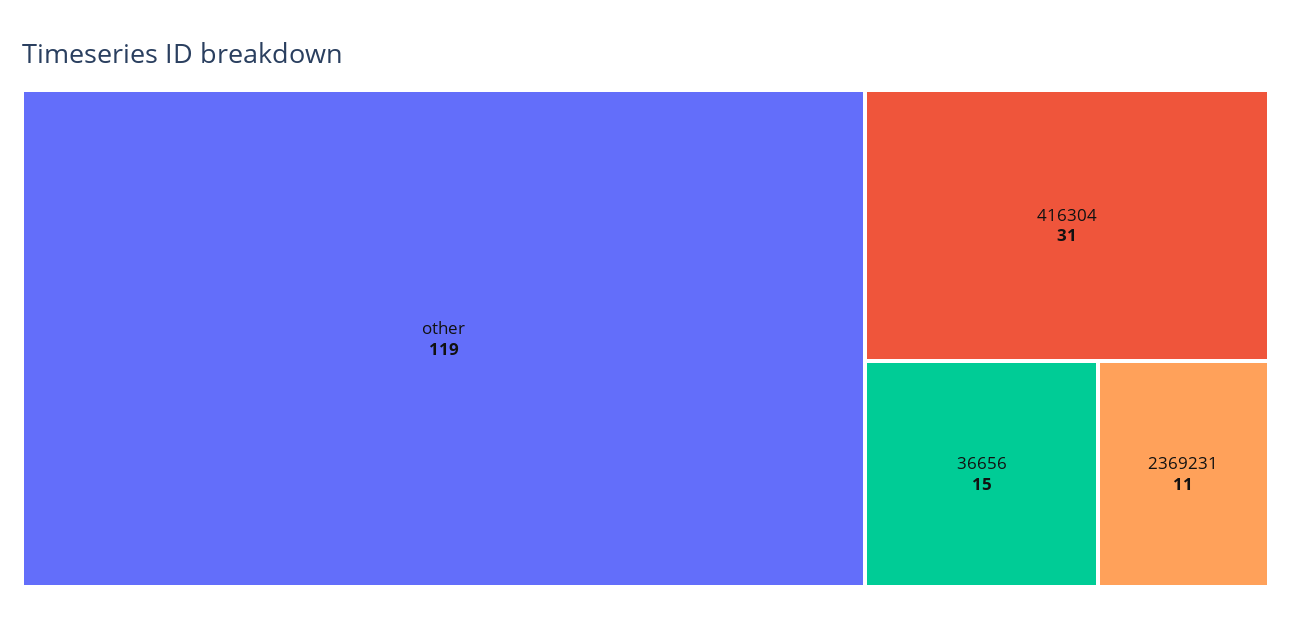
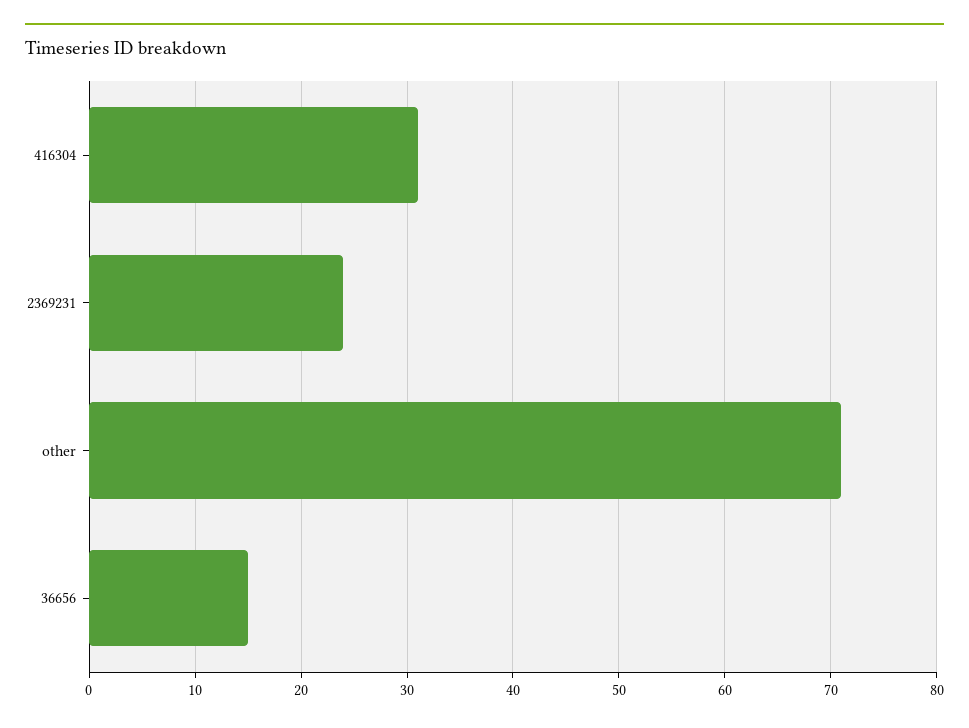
other: 119 -> 71
2369231: 11 -> 24

